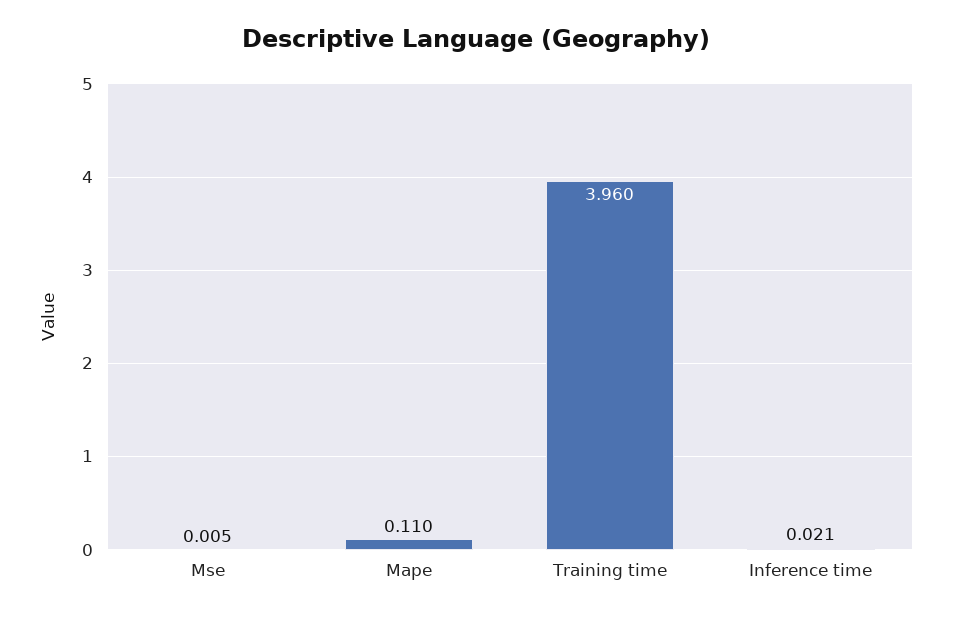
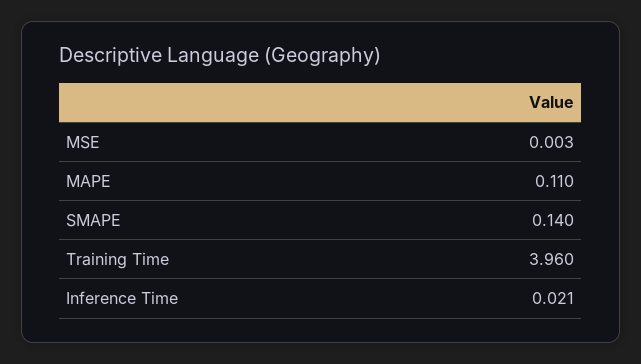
Mse: 0.005 -> 0.003
SMAPE: none -> 0.14

